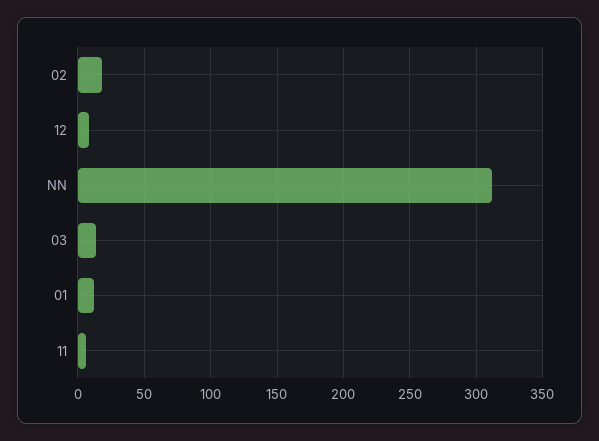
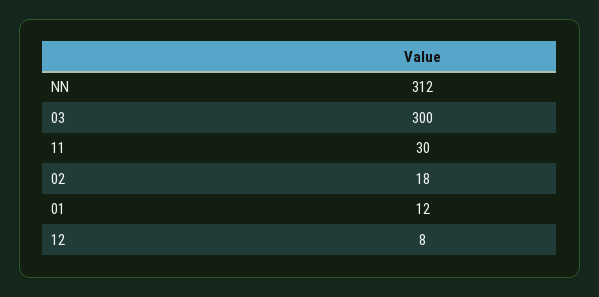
03: 15 -> 300
11: 5 -> 30

